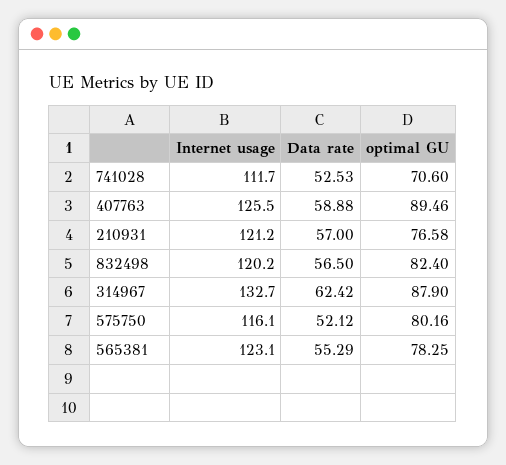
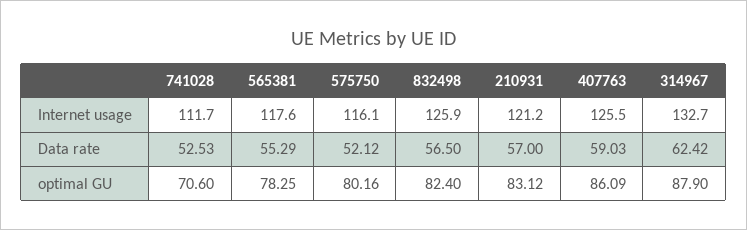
Data rate, 407763: 58.88 -> 59.03
optimal GU, 407763: 89.46 -> 86.09
optimal GU, 210931: 76.58 -> 83.12
Internet usage, 832498: 120.2 -> 125.9
Internet usage, 565381: 123.1 -> 117.6

